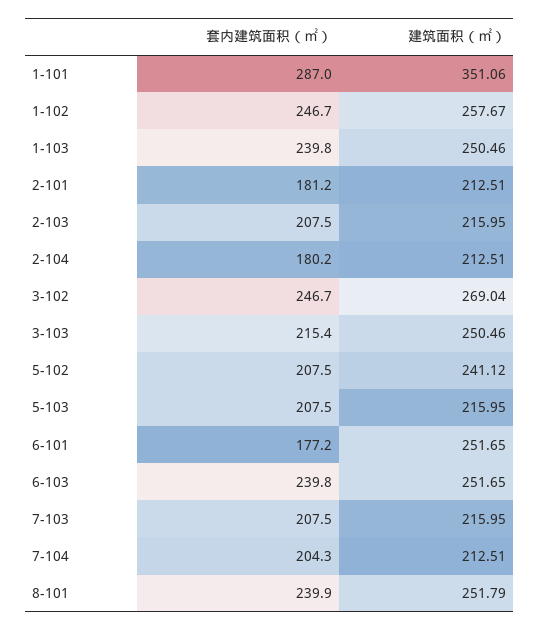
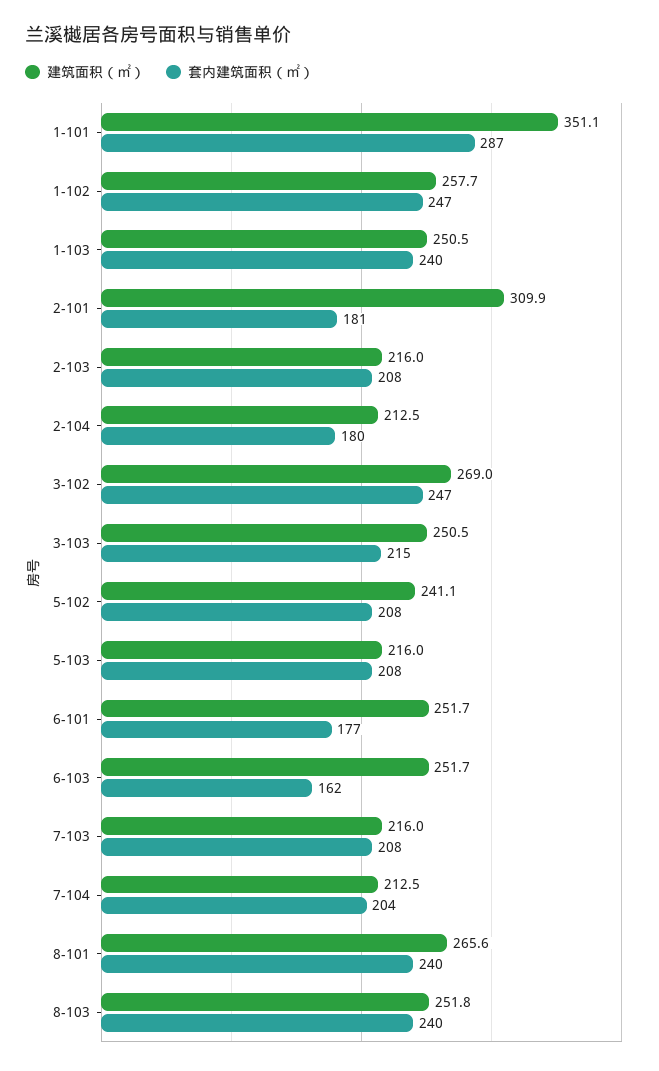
建筑面积（㎡）, 2-101: 212.51 -> 309.9
套内建筑面积（㎡）, 6-103: 239.8 -> 162
建筑面积（㎡）, 8-101: 251.79 -> 265.6
建筑面积（㎡）, 8-103: none -> 251.8
套内建筑面积（㎡）, 8-103: none -> 240

